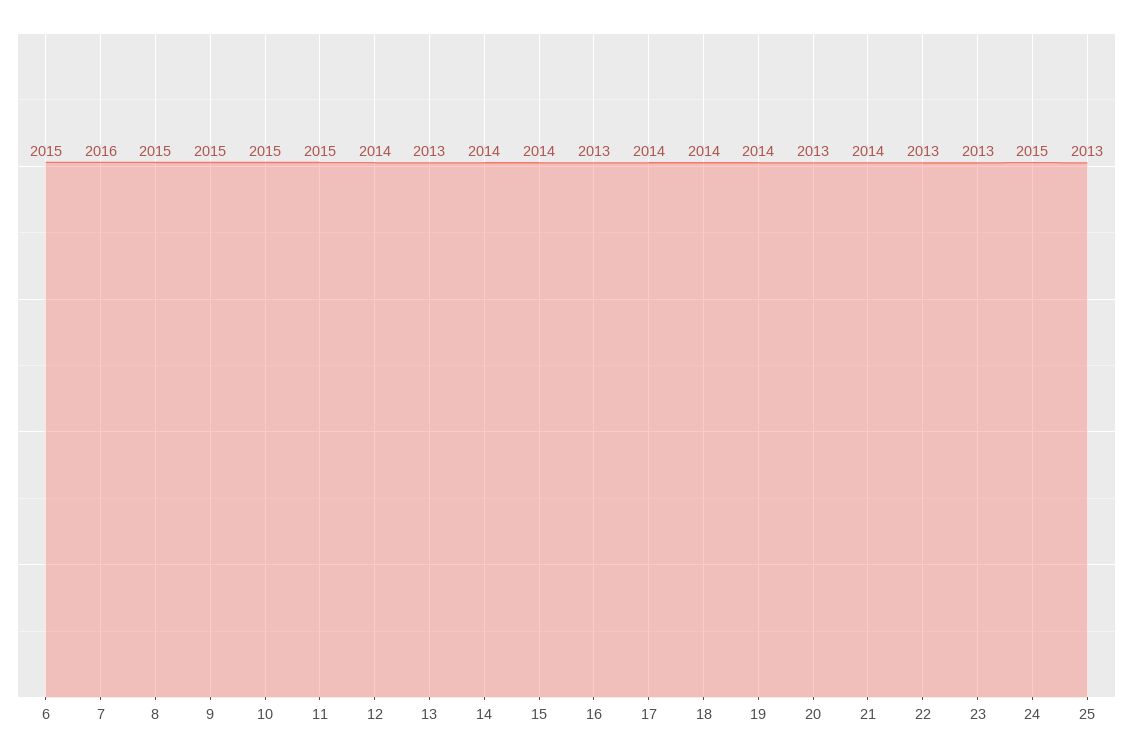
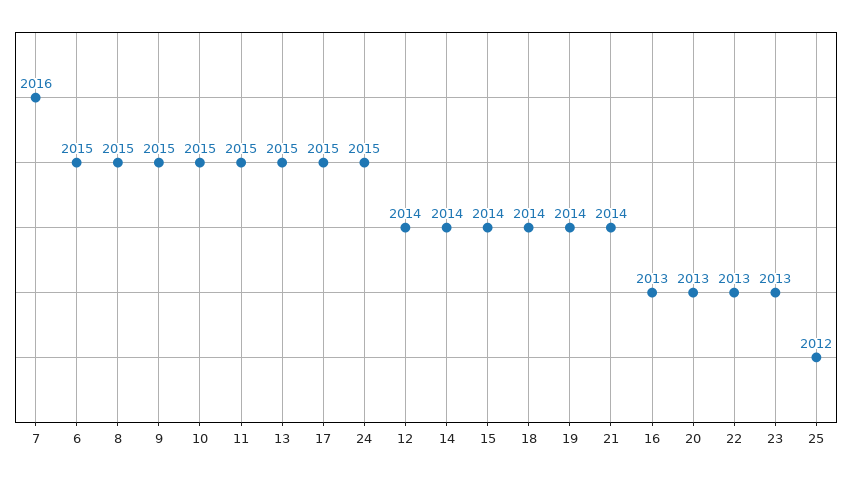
13: 2013 -> 2015
17: 2014 -> 2015
25: 2013 -> 2012

